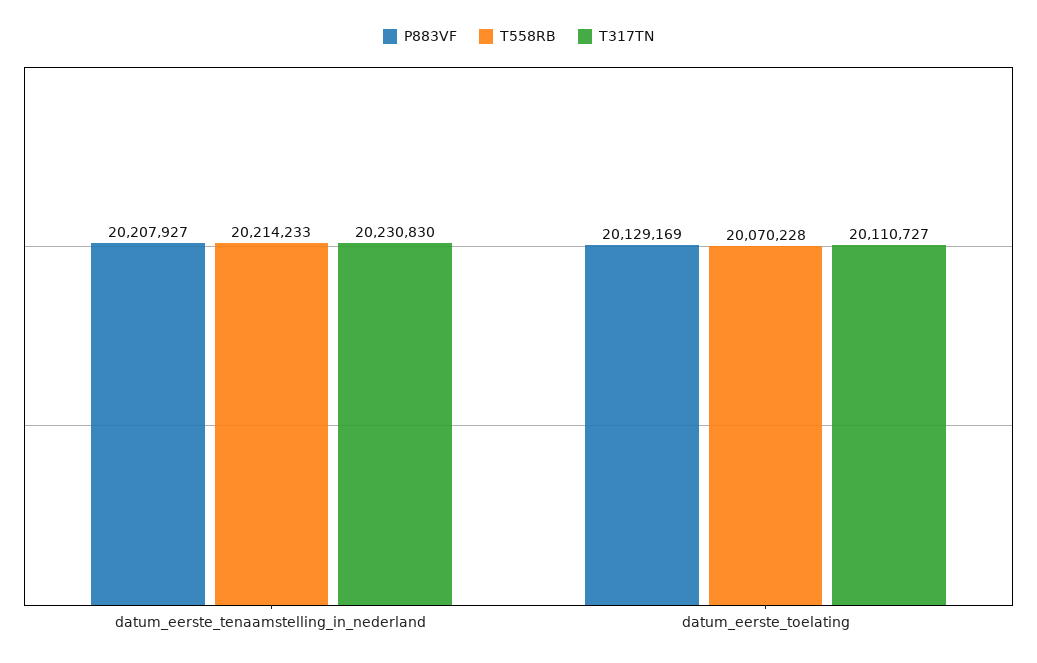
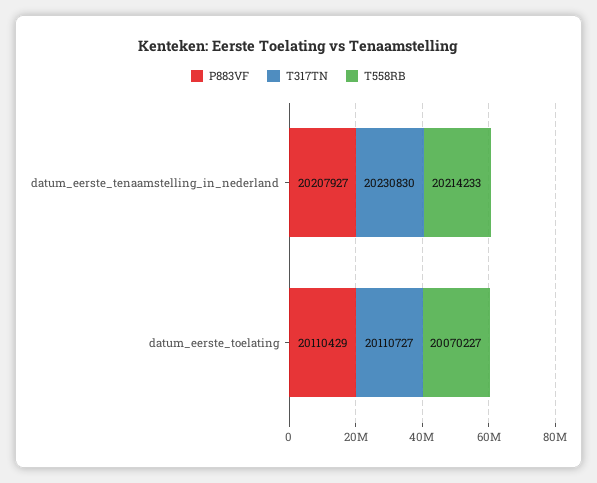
P883VF, datum_eerste_toelating: 20129169 -> 20110429
T558RB, datum_eerste_toelating: 20070228 -> 20070227

